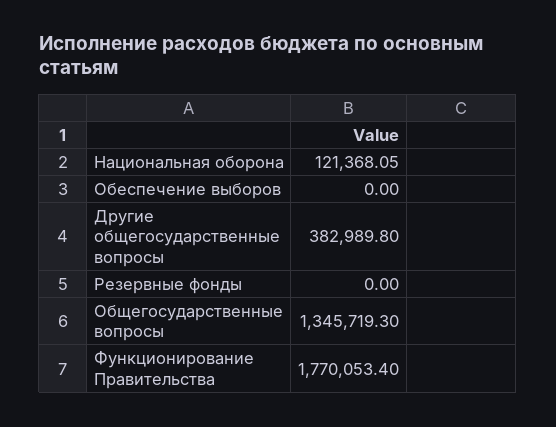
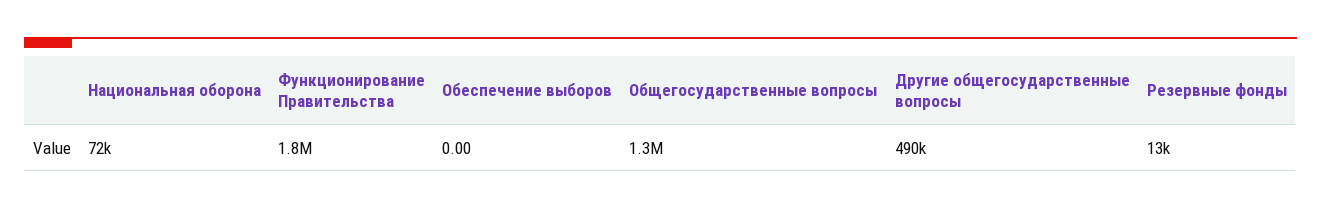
Национальная оборона: 121368.05 -> 72000
Другие общегосударственные вопросы: 382989.8 -> 490000
Резервные фонды: 0 -> 13000

